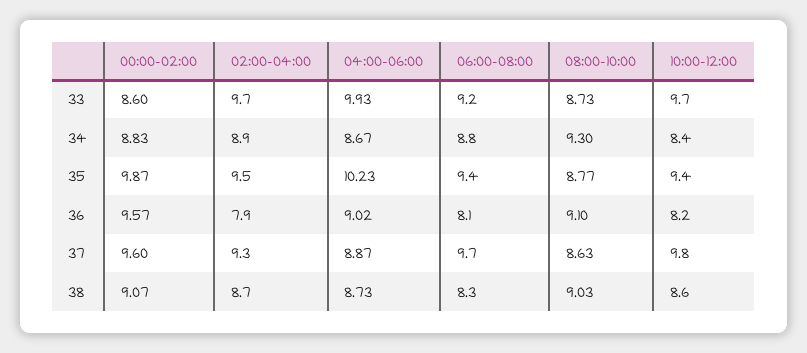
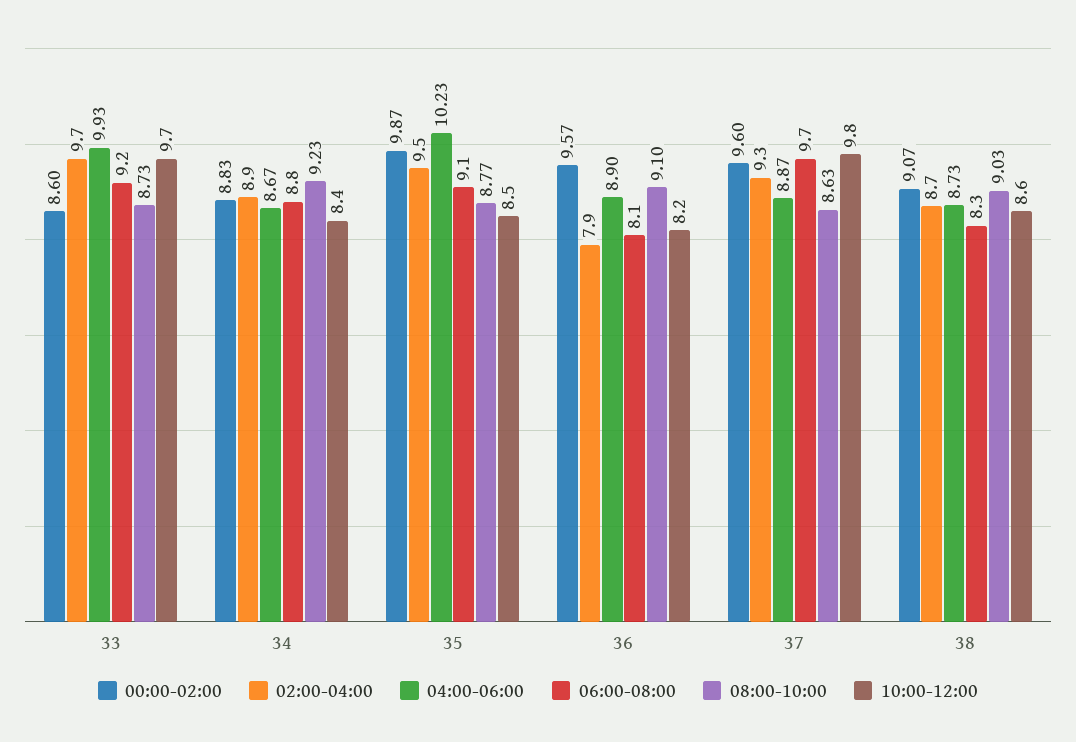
08:00-10:00, 34: 9.3 -> 9.23
06:00-08:00, 35: 9.4 -> 9.1
10:00-12:00, 35: 9.4 -> 8.5
04:00-06:00, 36: 9.02 -> 8.9

